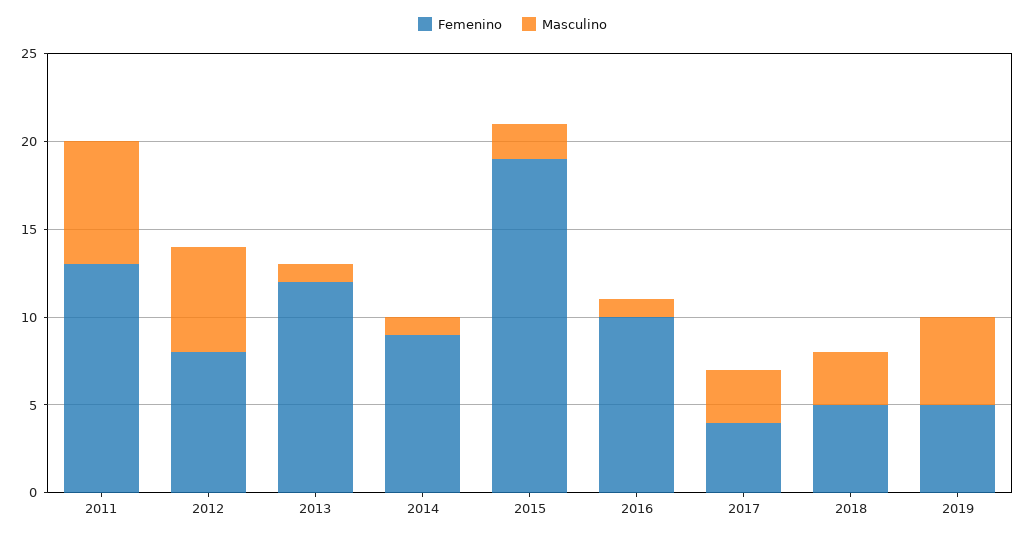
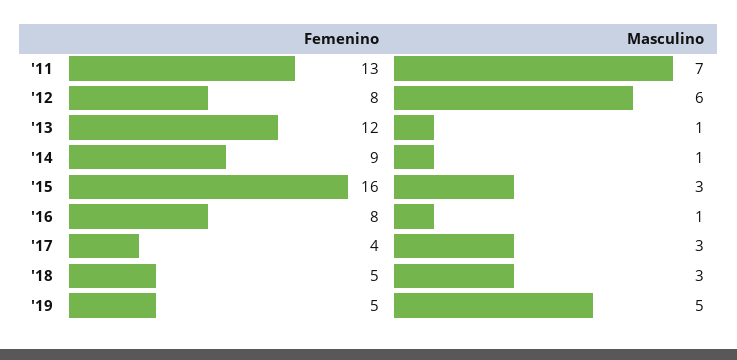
Femenino, 2015: 19 -> 16
Masculino, 2015: 2 -> 3
Femenino, 2016: 10 -> 8

